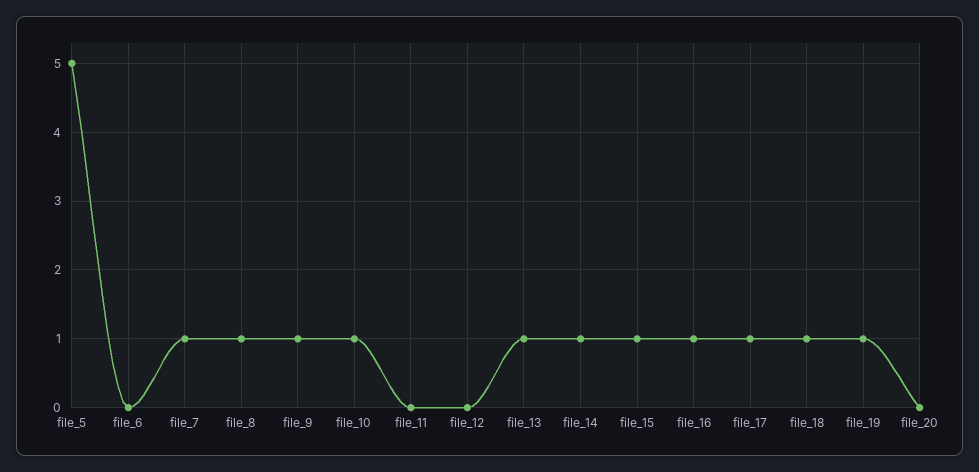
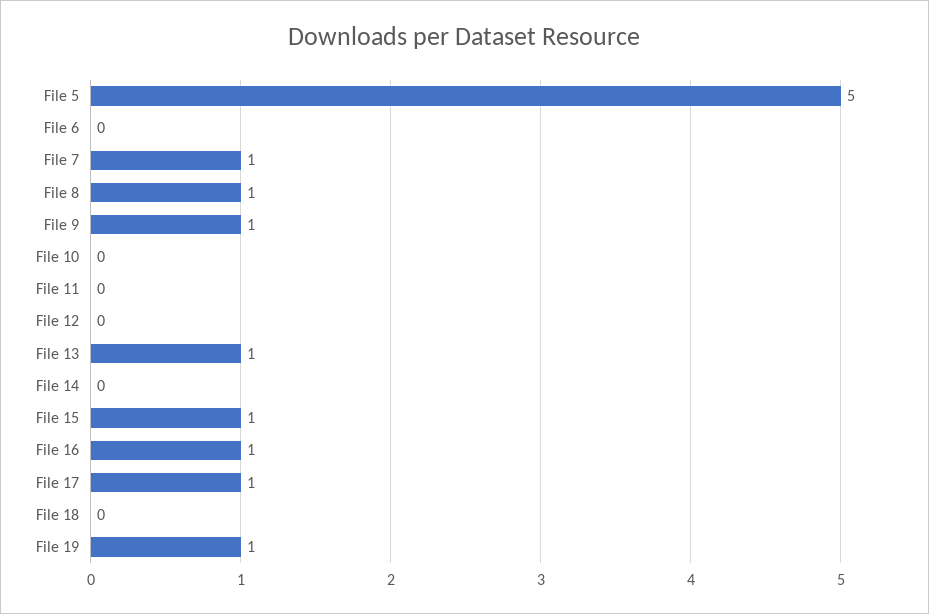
file_10: 1 -> 0
file_14: 1 -> 0
file_18: 1 -> 0
file_20: 0 -> none

